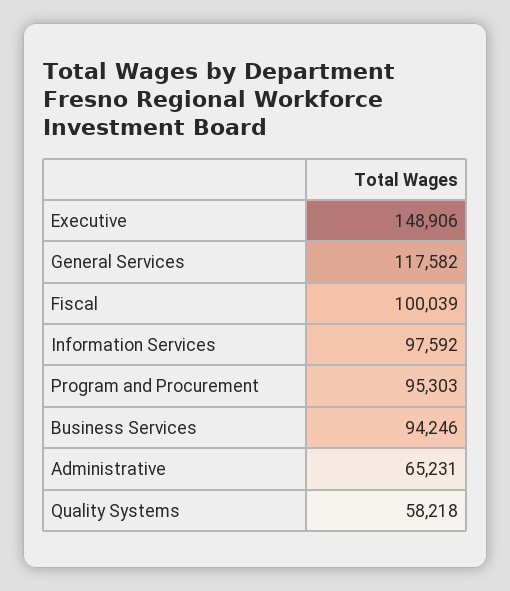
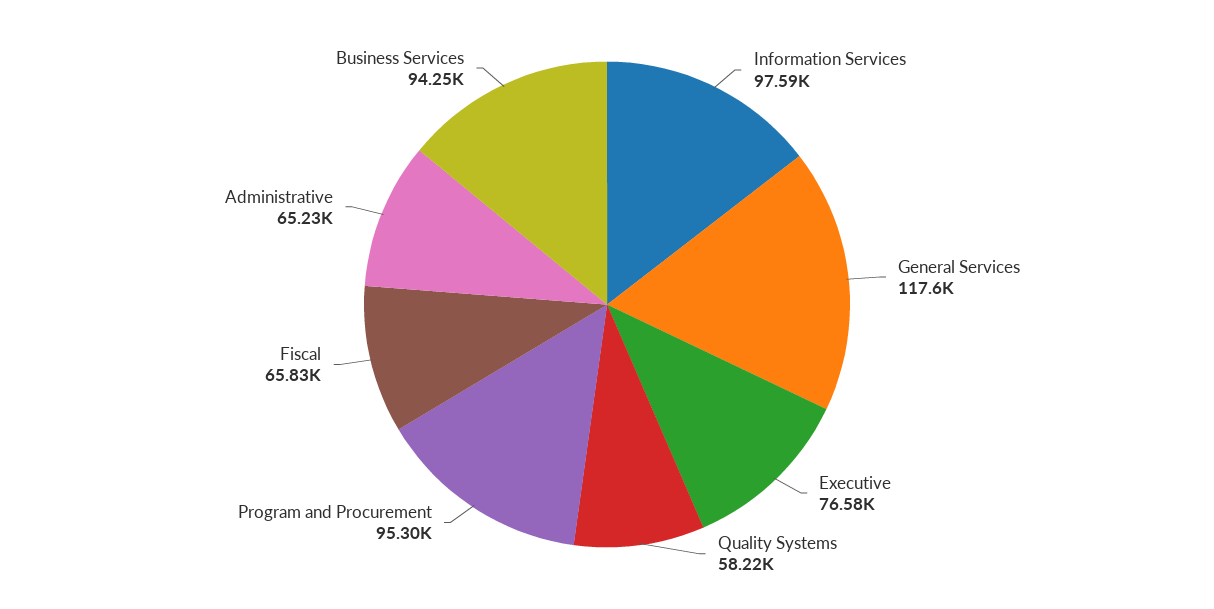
Executive: 148906 -> 76580
Fiscal: 100039 -> 65830

